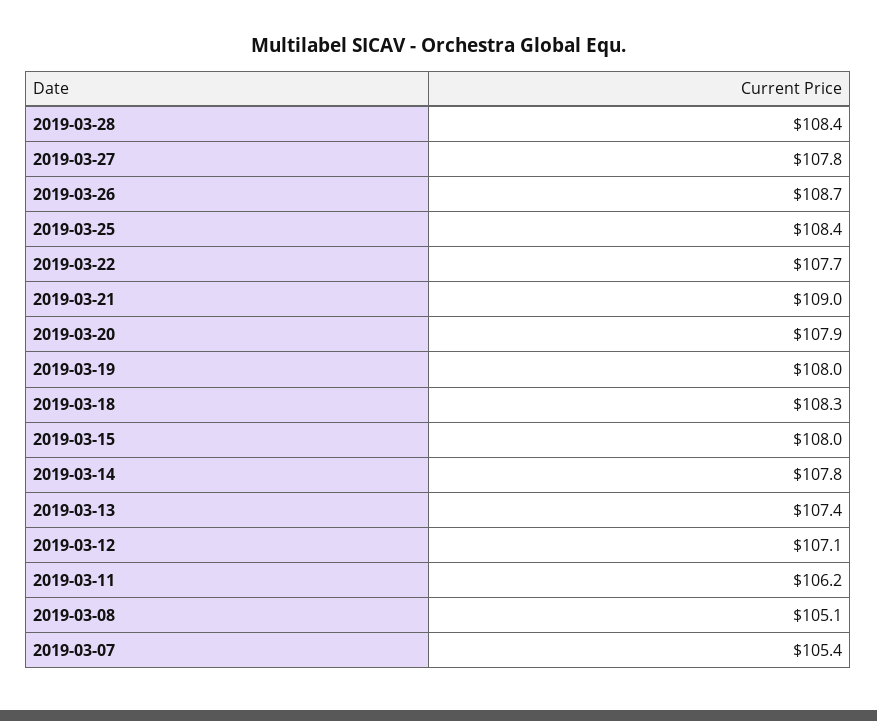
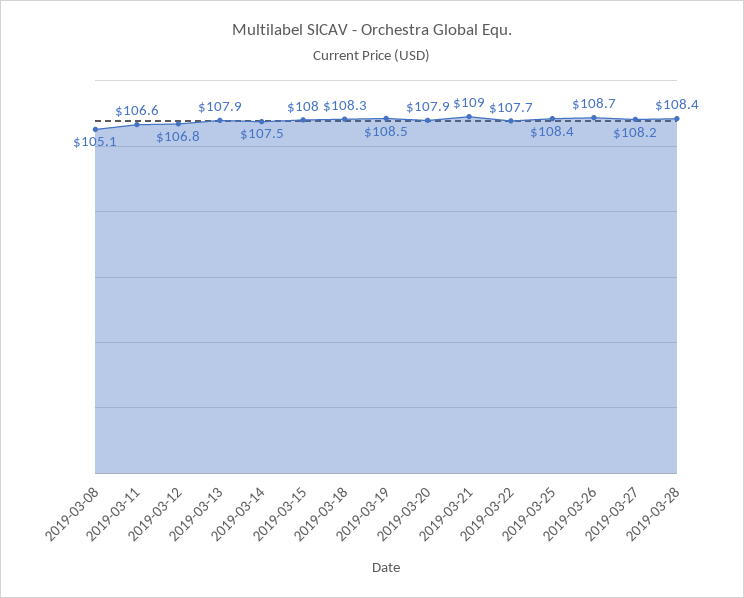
2019-03-27: 107.8 -> 108.2
2019-03-19: 108 -> 108.5
2019-03-14: 107.8 -> 107.5
2019-03-13: 107.4 -> 107.9
2019-03-12: 107.1 -> 106.8
2019-03-11: 106.2 -> 106.6
2019-03-07: 105.4 -> none

